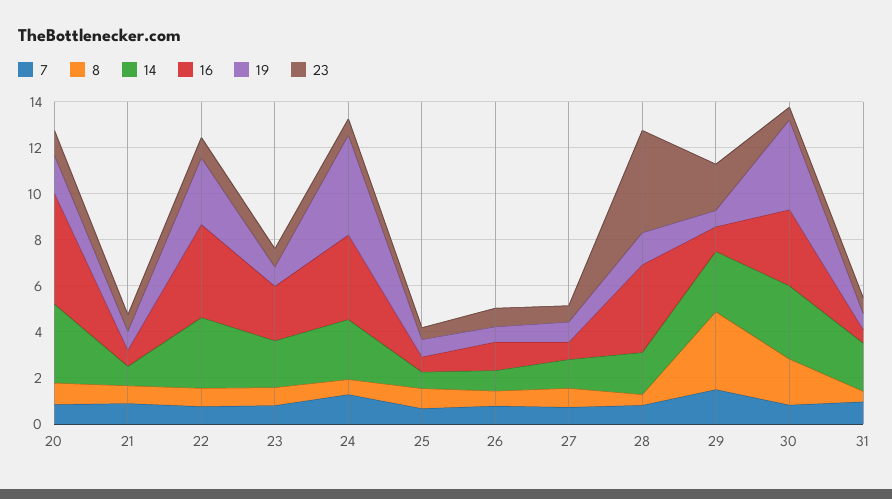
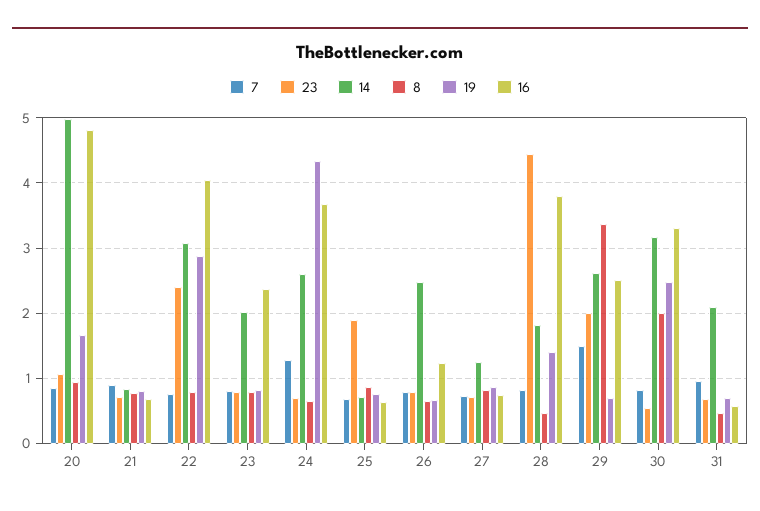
14, 20: 3.5 -> 5
23, 22: 1 -> 2.4
23, 25: 0.5 -> 1.9
14, 26: 1 -> 2.5
16, 29: 1 -> 2.5
19, 30: 4 -> 2.5

